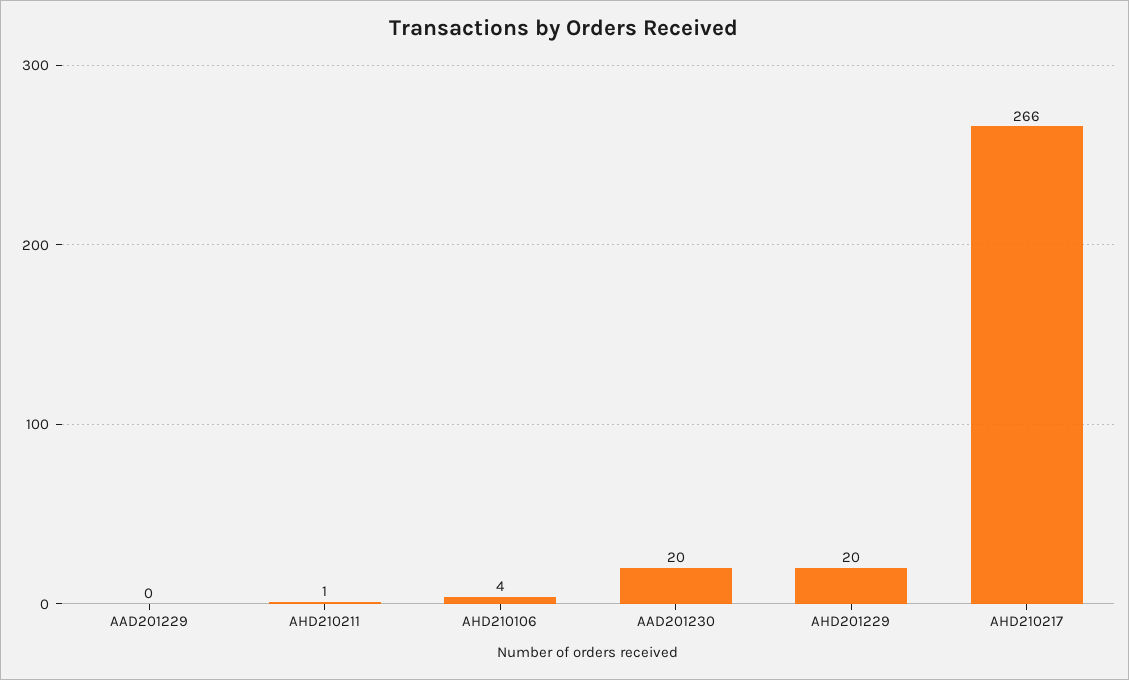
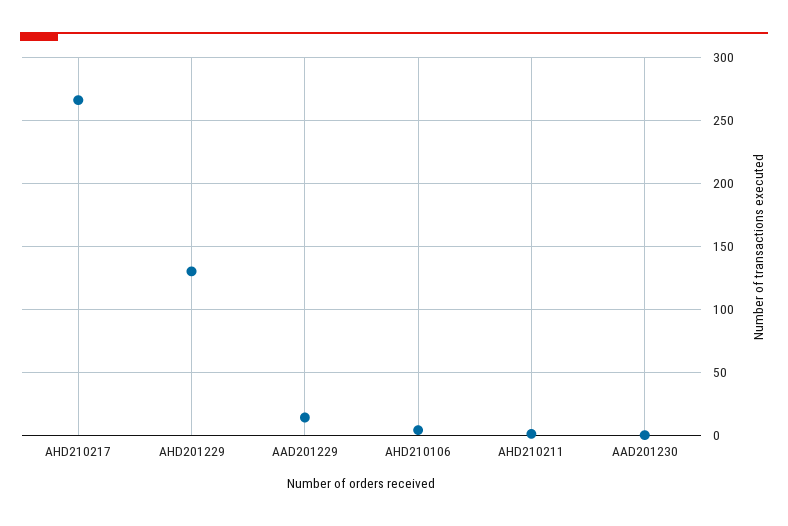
AAD201229: 0 -> 15
AAD201230: 20 -> 0
AHD201229: 20 -> 130

